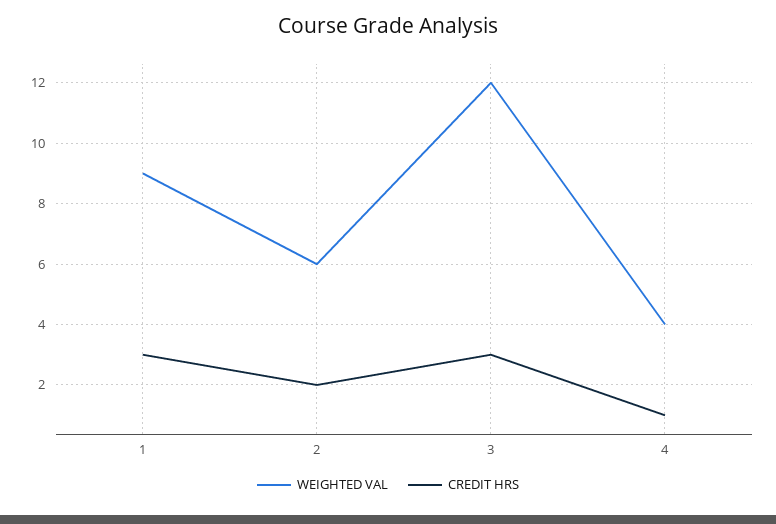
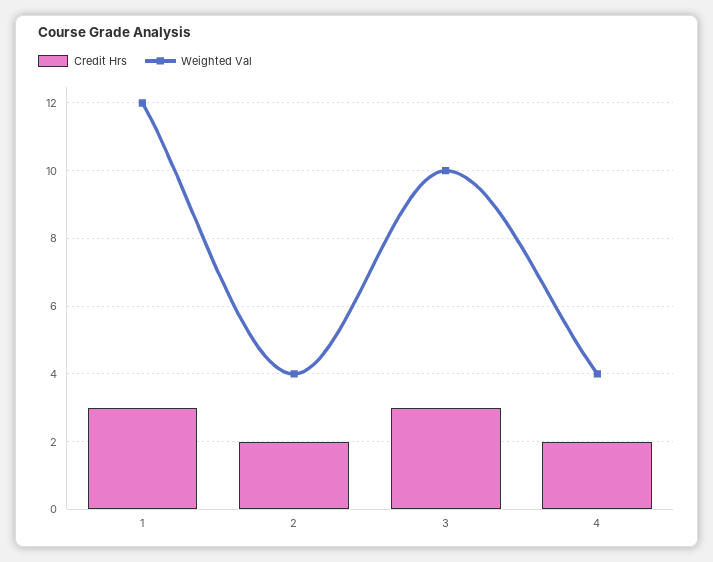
WEIGHTED VAL, 1: 9 -> 12
WEIGHTED VAL, 2: 6 -> 4
WEIGHTED VAL, 3: 12 -> 10
CREDIT HRS, 4: 1 -> 2

